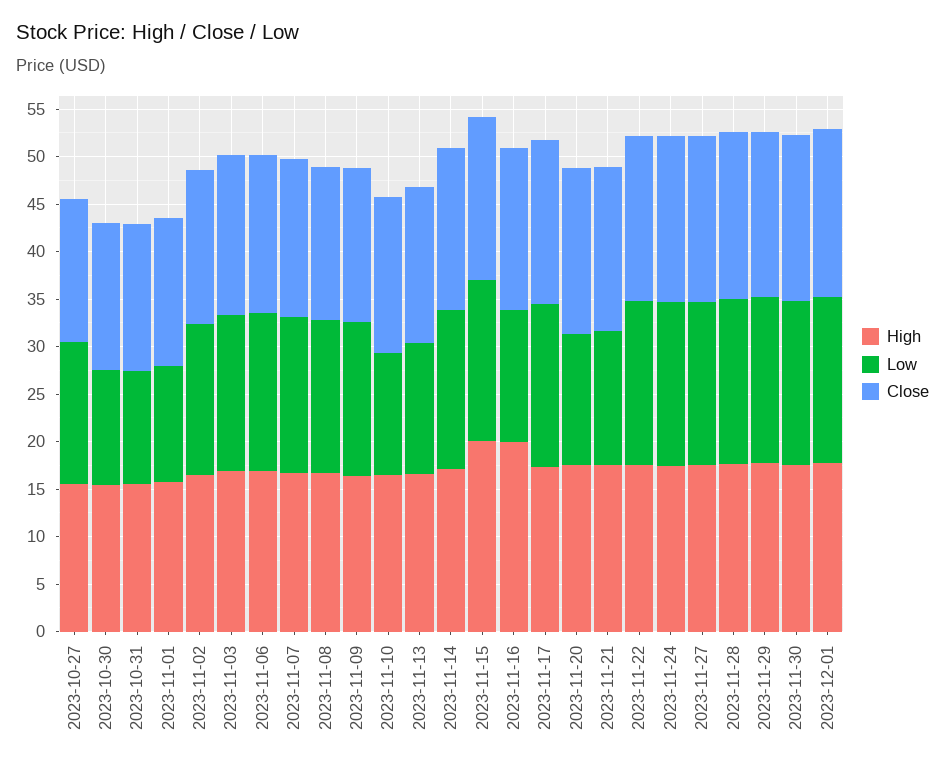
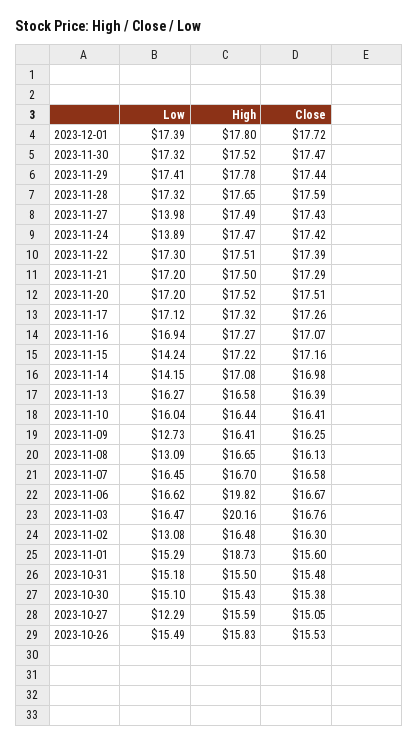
Low, 2023-10-27: 15 -> 12.29
Low, 2023-10-30: 12 -> 15.1
Low, 2023-10-31: 12 -> 15.18
High, 2023-11-01: 16 -> 18.73
Low, 2023-11-01: 12 -> 15.29
Low, 2023-11-02: 16 -> 13.08
High, 2023-11-03: 17 -> 20.16
High, 2023-11-06: 17 -> 19.82
Low, 2023-11-08: 16 -> 13.09
Low, 2023-11-09: 16 -> 12.73
Low, 2023-11-10: 13 -> 16.04
Low, 2023-11-13: 14 -> 16.27
Low, 2023-11-14: 17 -> 14.15
High, 2023-11-15: 20 -> 17.22
Low, 2023-11-15: 17 -> 14.24
High, 2023-11-16: 20 -> 17.27
Low, 2023-11-16: 14 -> 16.94
Low, 2023-11-20: 14 -> 17.2
Low, 2023-11-21: 14 -> 17.2
Low, 2023-11-24: 17 -> 13.89
Low, 2023-11-27: 17 -> 13.98
Low, 2023-10-26: none -> 15.49
High, 2023-10-26: none -> 15.83
Close, 2023-10-26: none -> 15.53

